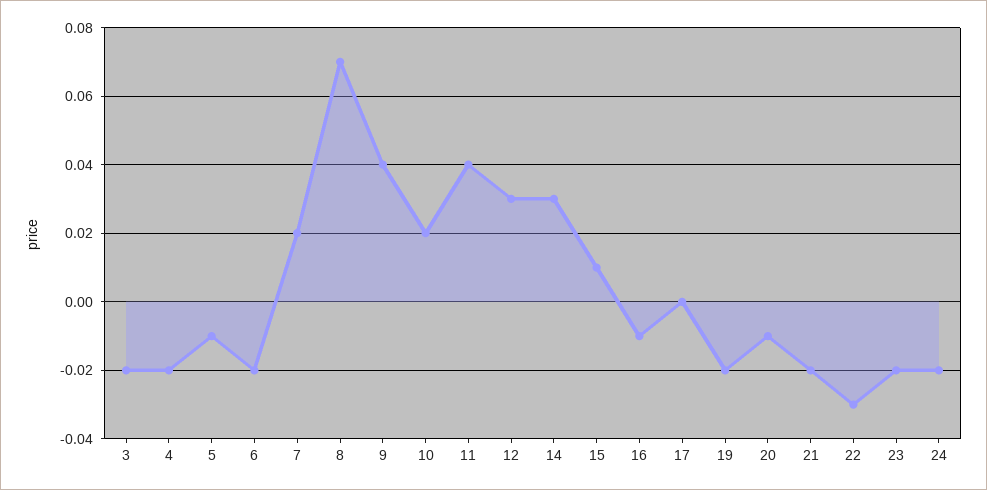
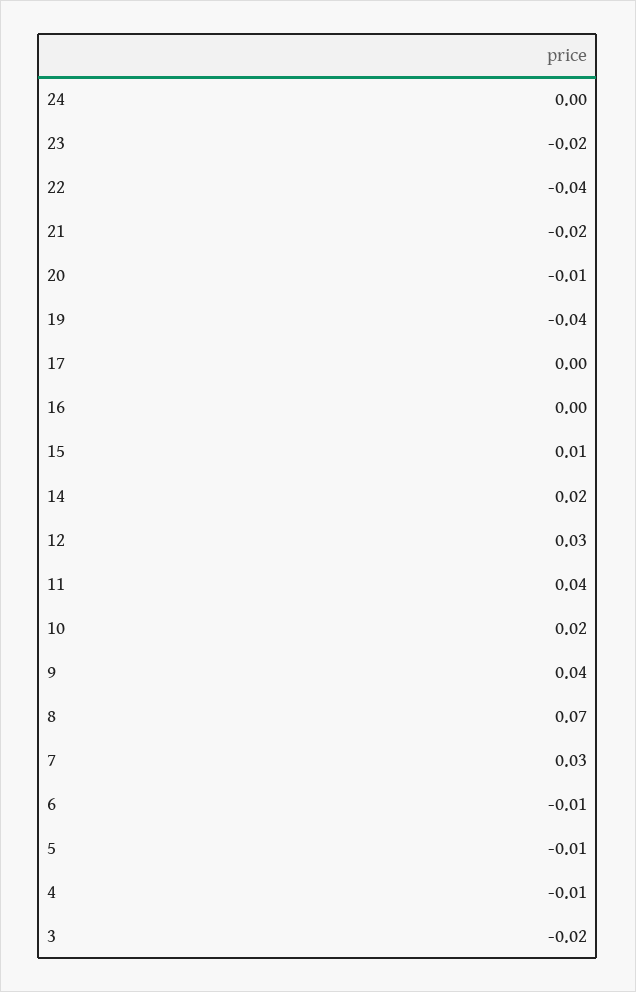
4: -0.02 -> -0.01
6: -0.02 -> -0.01
7: 0.02 -> 0.03
14: 0.03 -> 0.02
16: -0.01 -> 0
19: -0.02 -> -0.04
22: -0.03 -> -0.04
24: -0.02 -> 0

